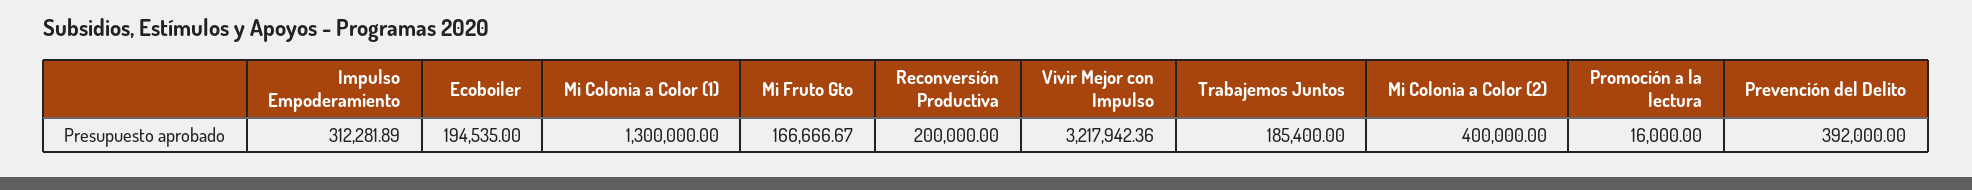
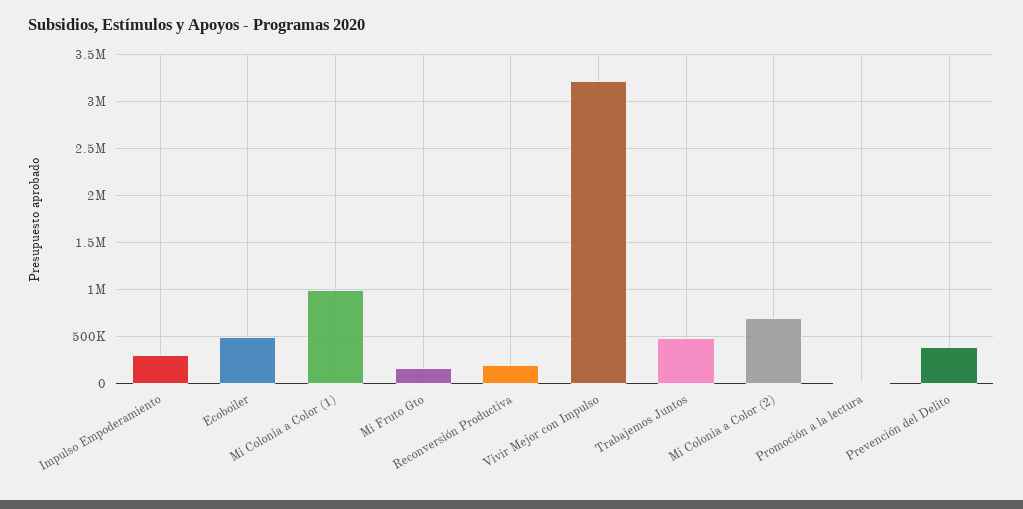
Ecoboiler: 194535 -> 500000
Mi Colonia a Color (1): 1300000 -> 1000000
Trabajemos Juntos: 185400 -> 500000
Mi Colonia a Color (2): 400000 -> 700000

